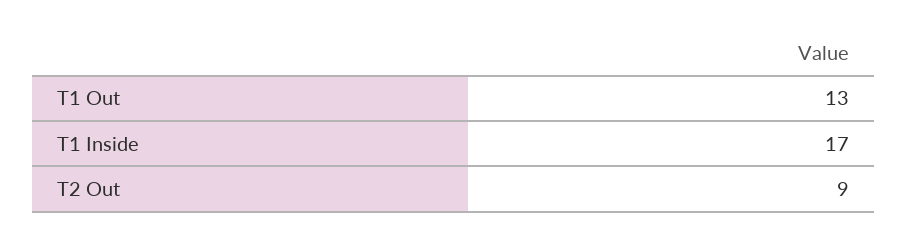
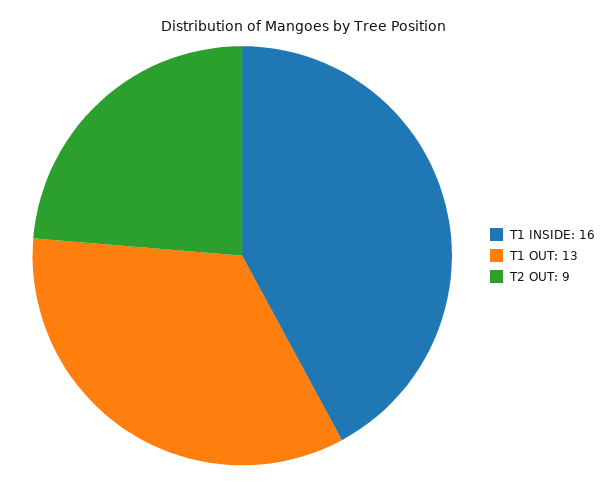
T1 Inside: 17 -> 16

